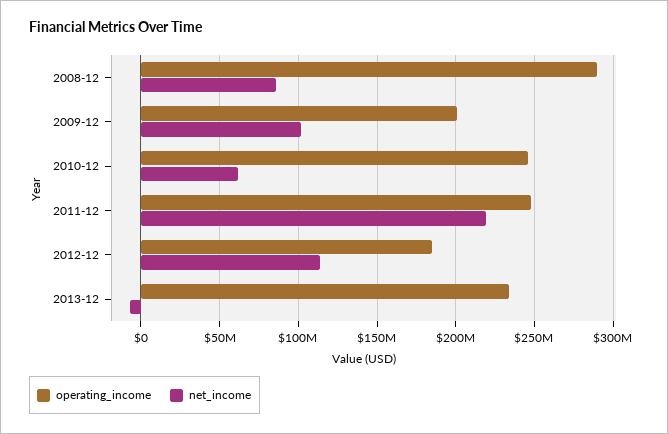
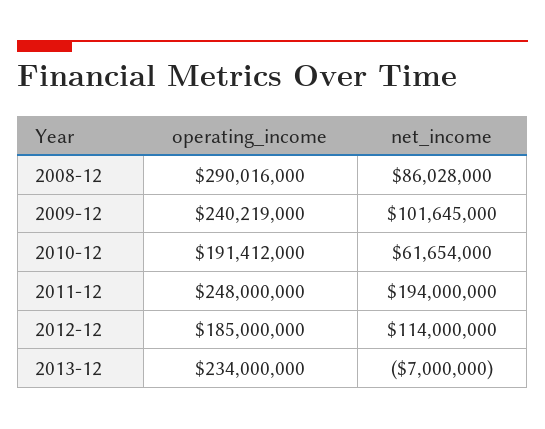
operating_income, 2009-12: 200000000 -> 240219000
operating_income, 2010-12: 245000000 -> 191412000
net_income, 2011-12: 220000000 -> 194000000

